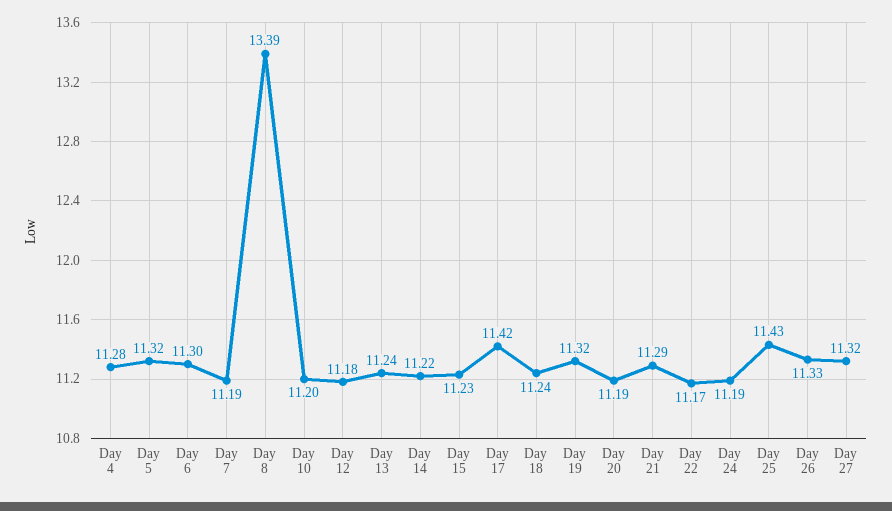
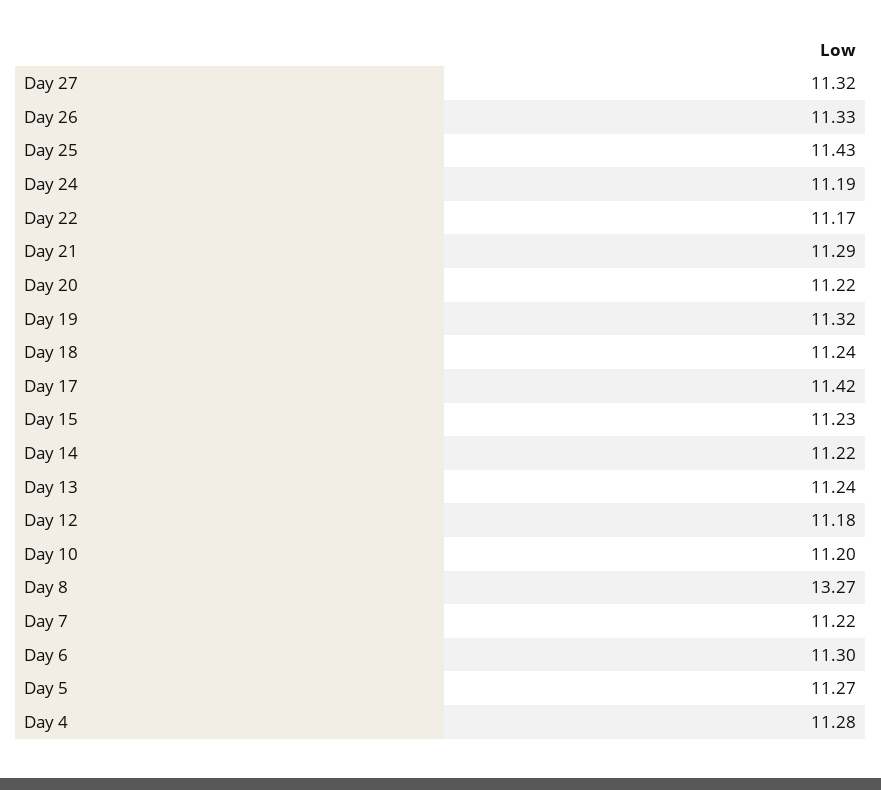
Day 5: 11.32 -> 11.27
Day 7: 11.19 -> 11.22
Day 8: 13.39 -> 13.27
Day 20: 11.19 -> 11.22

